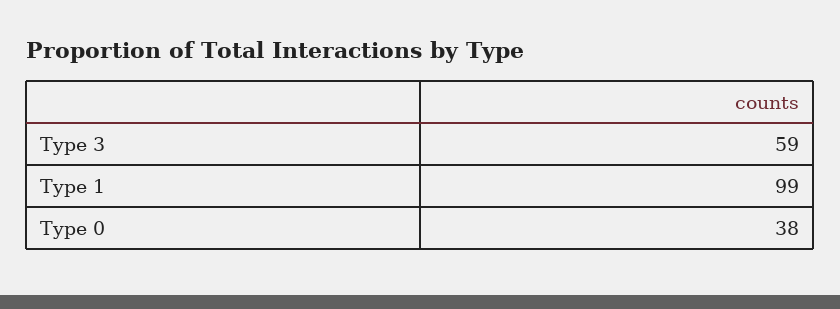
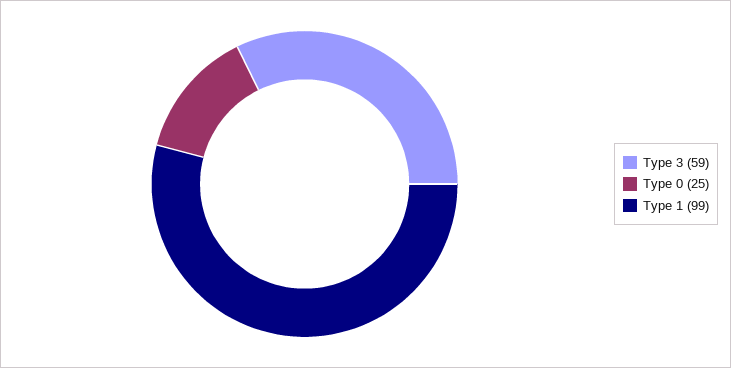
Type 0: 38 -> 25

